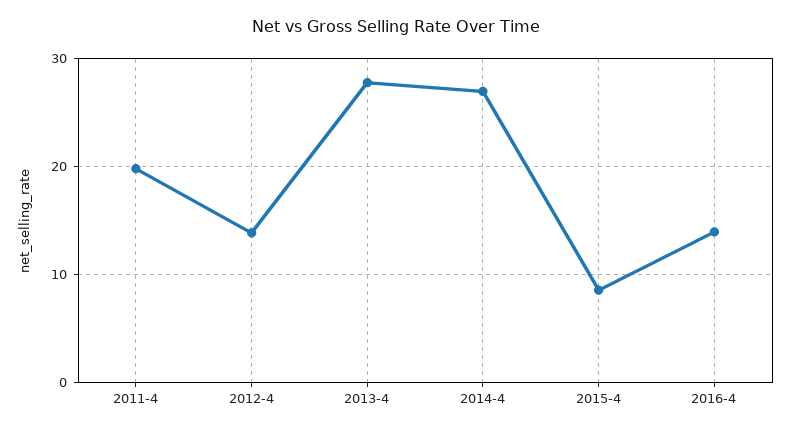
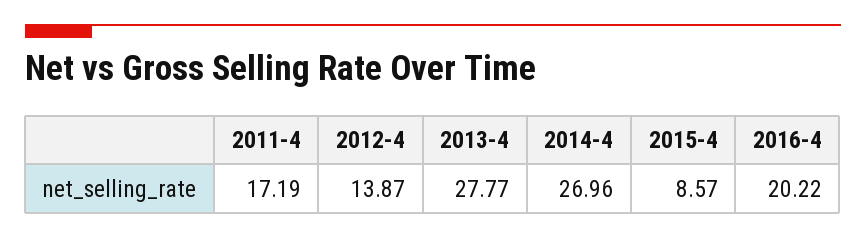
2011-4: 20 -> 17.19
2016-4: 14 -> 20.22

